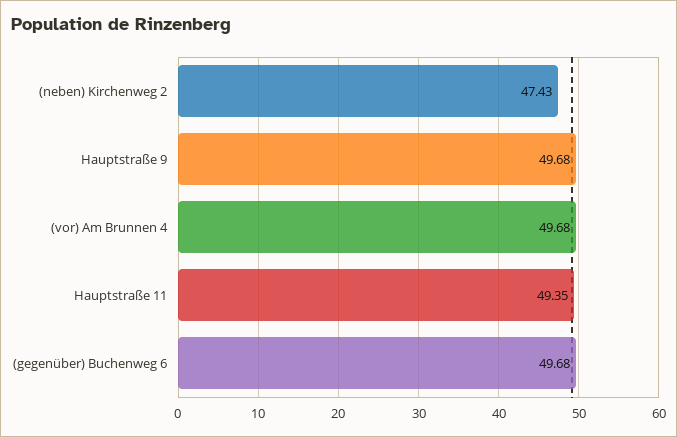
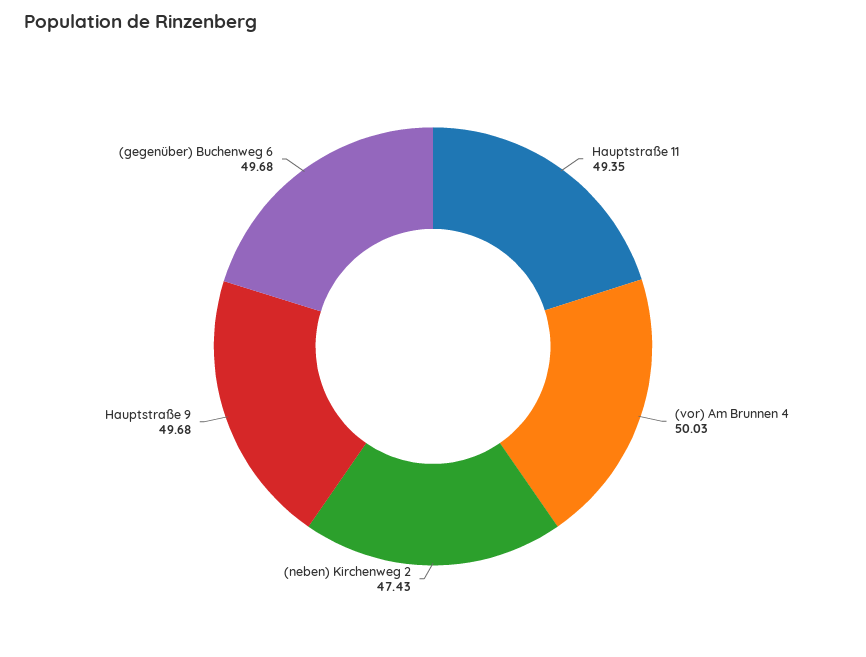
(vor) Am Brunnen 4: 49.68 -> 50.03

